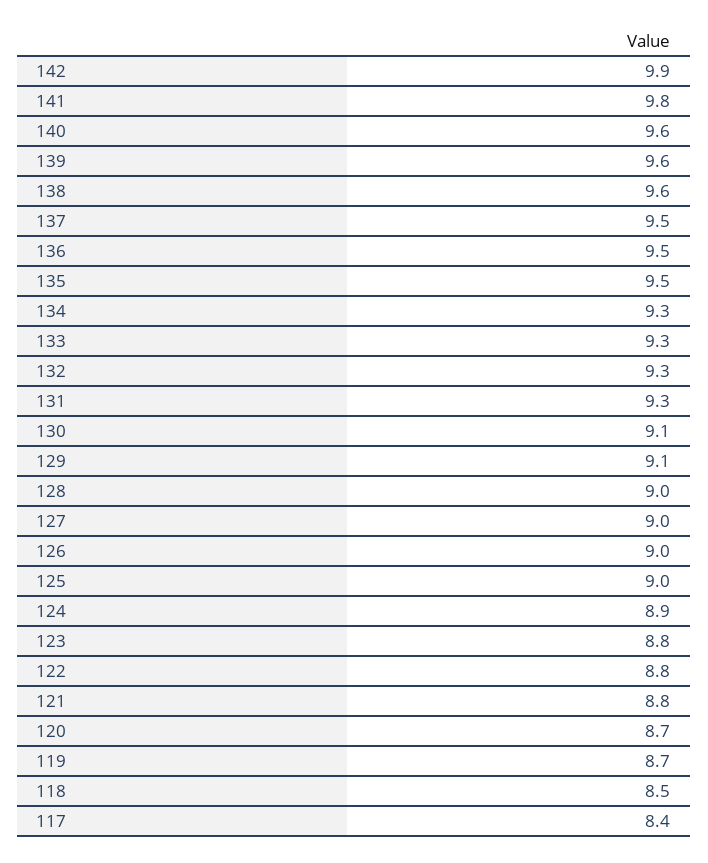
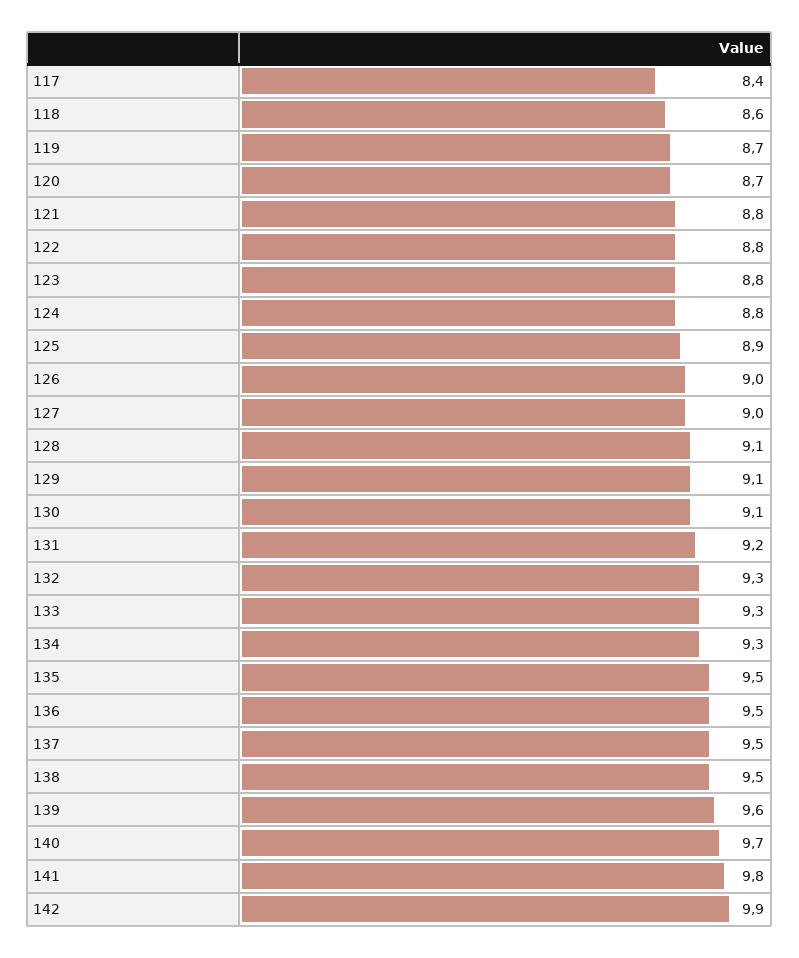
140: 9.6 -> 9.7
138: 9.6 -> 9.5
131: 9.3 -> 9.2
128: 9 -> 9.1
125: 9 -> 8.9
124: 8.9 -> 8.8
118: 8.5 -> 8.6

